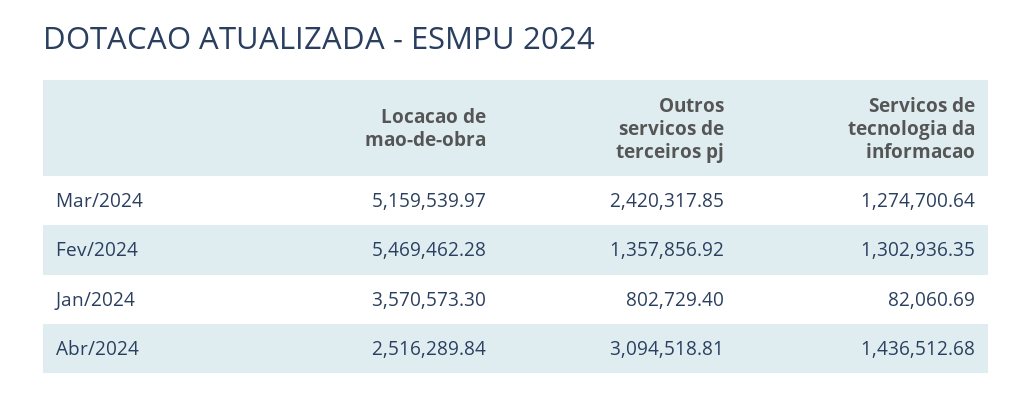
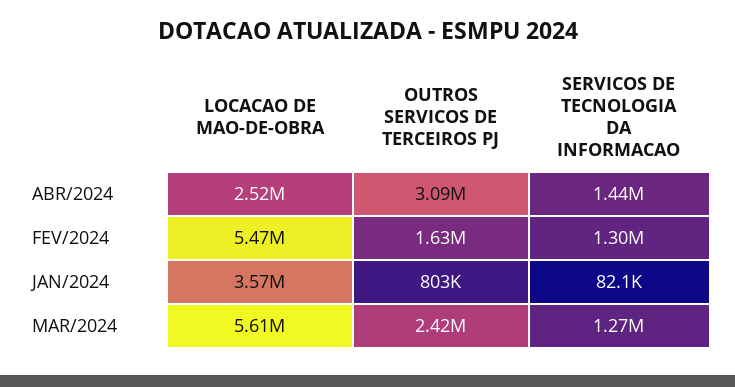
Locacao de mao-de-obra, Mar/2024: 5159539.97 -> 5610000
Outros servicos de terceiros pj, Fev/2024: 1357856.92 -> 1630000

